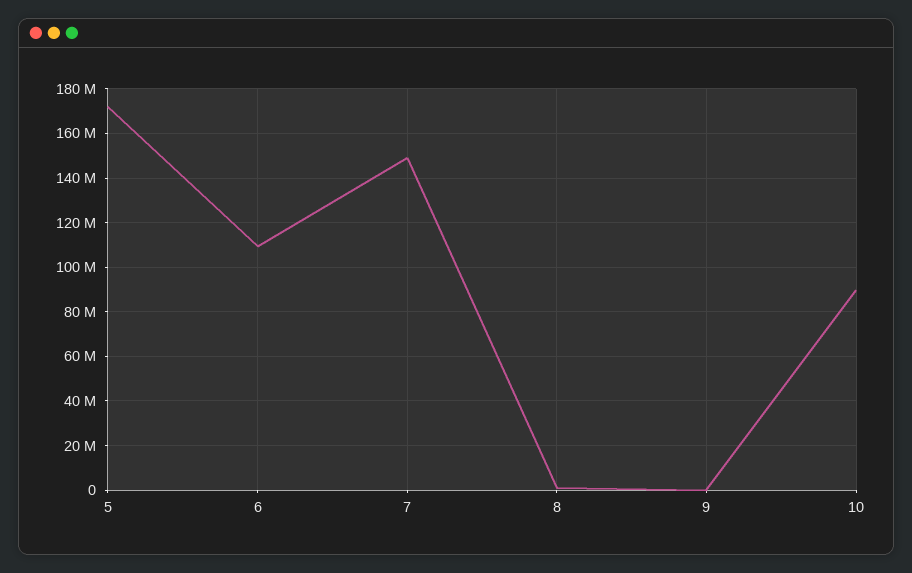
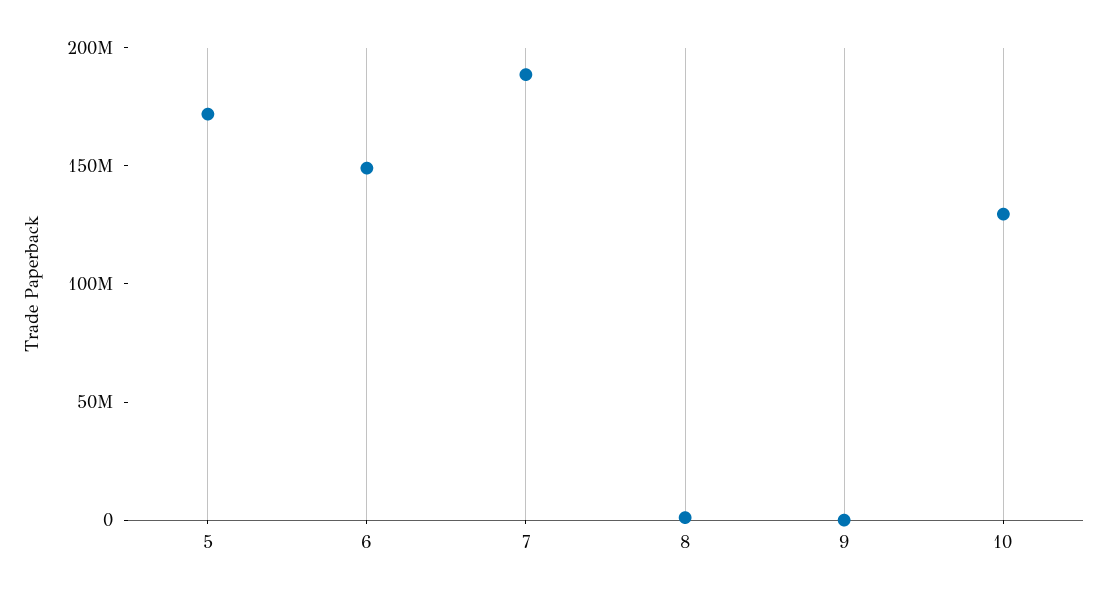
6: 110000000 -> 150000000
7: 150000000 -> 190000000
10: 90000000 -> 130000000

